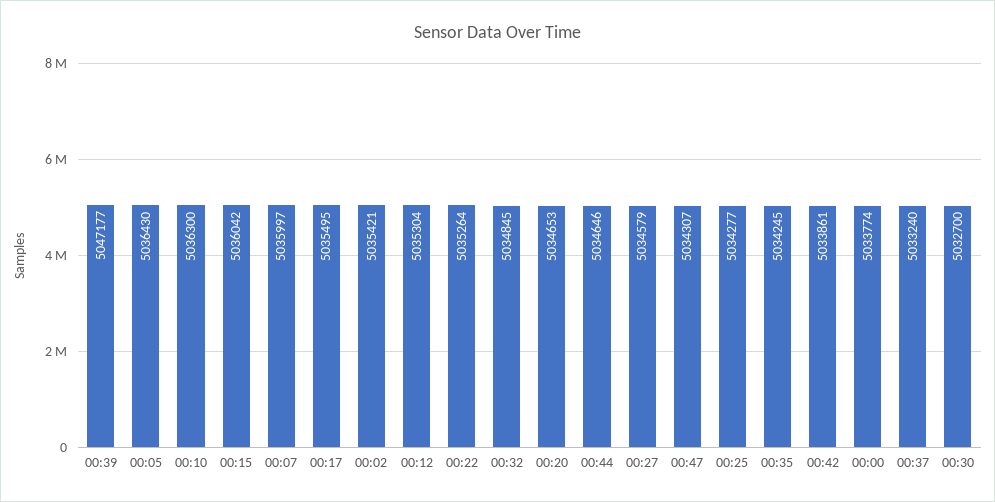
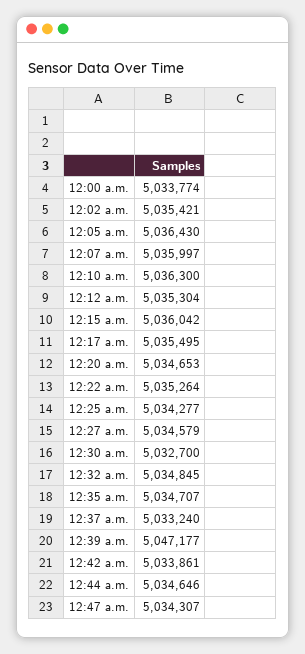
00:35: 5034245 -> 5034707

